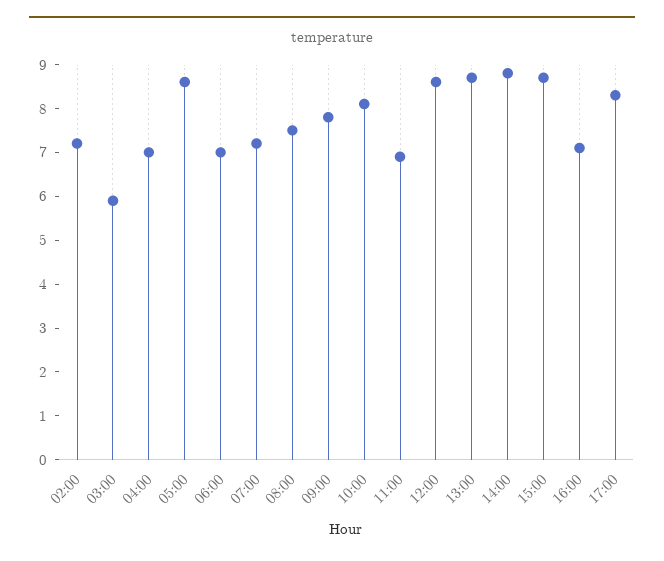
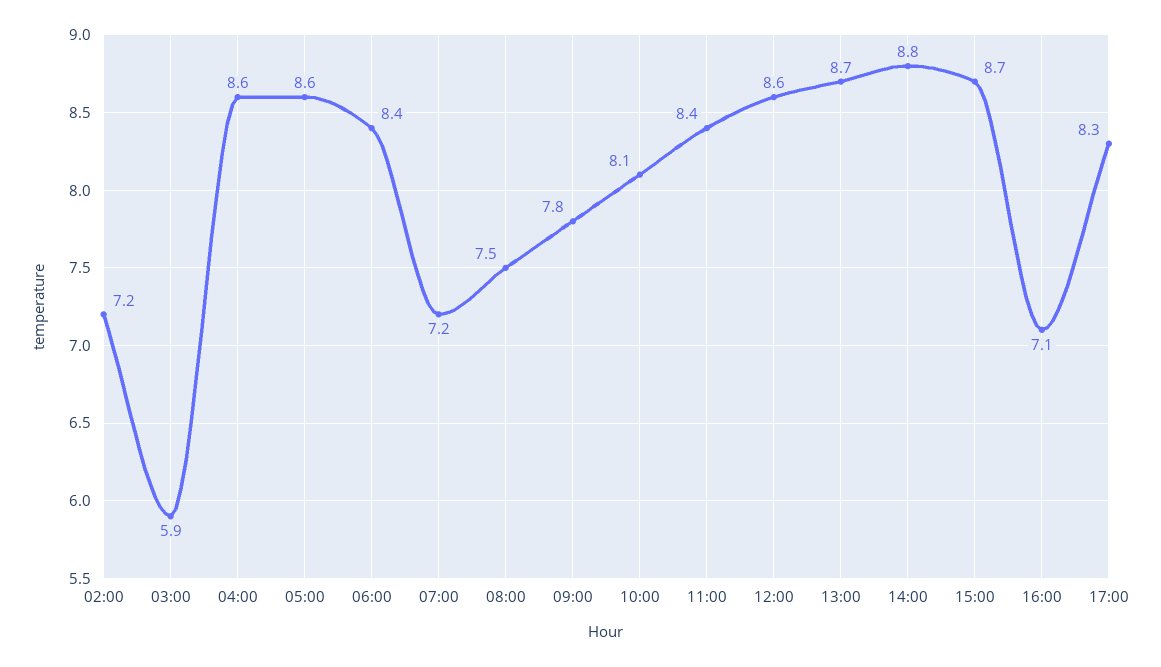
04:00: 7 -> 8.6
06:00: 7 -> 8.4
11:00: 7 -> 8.4

